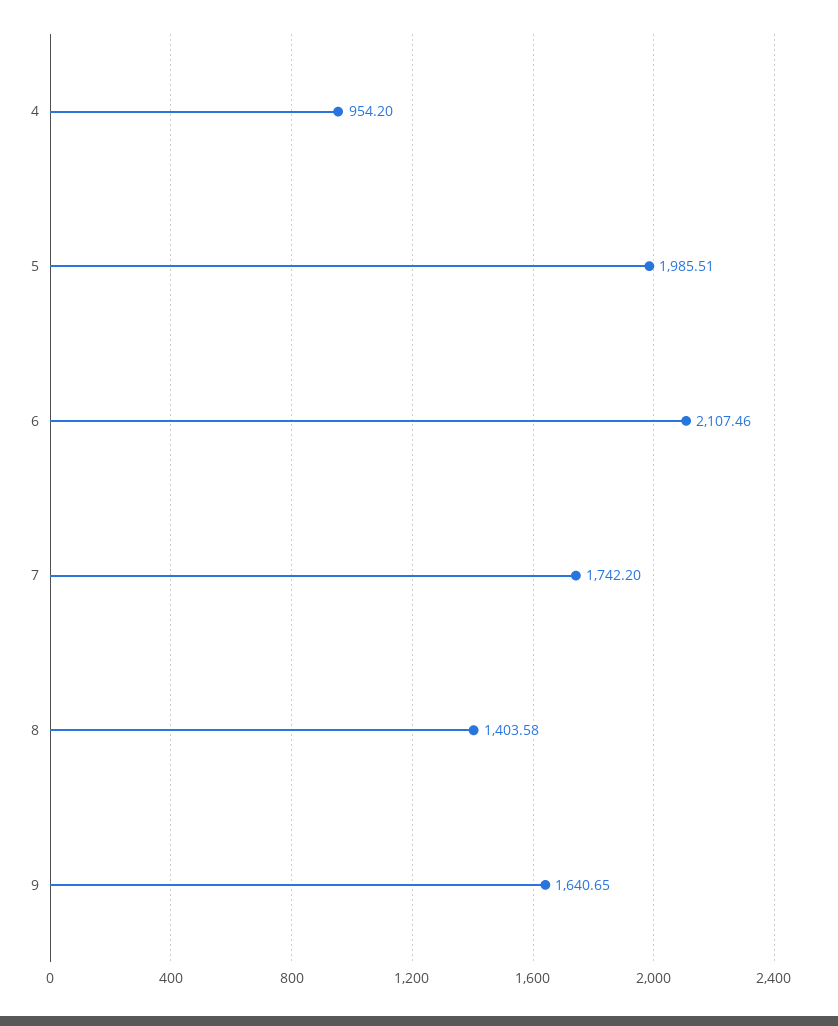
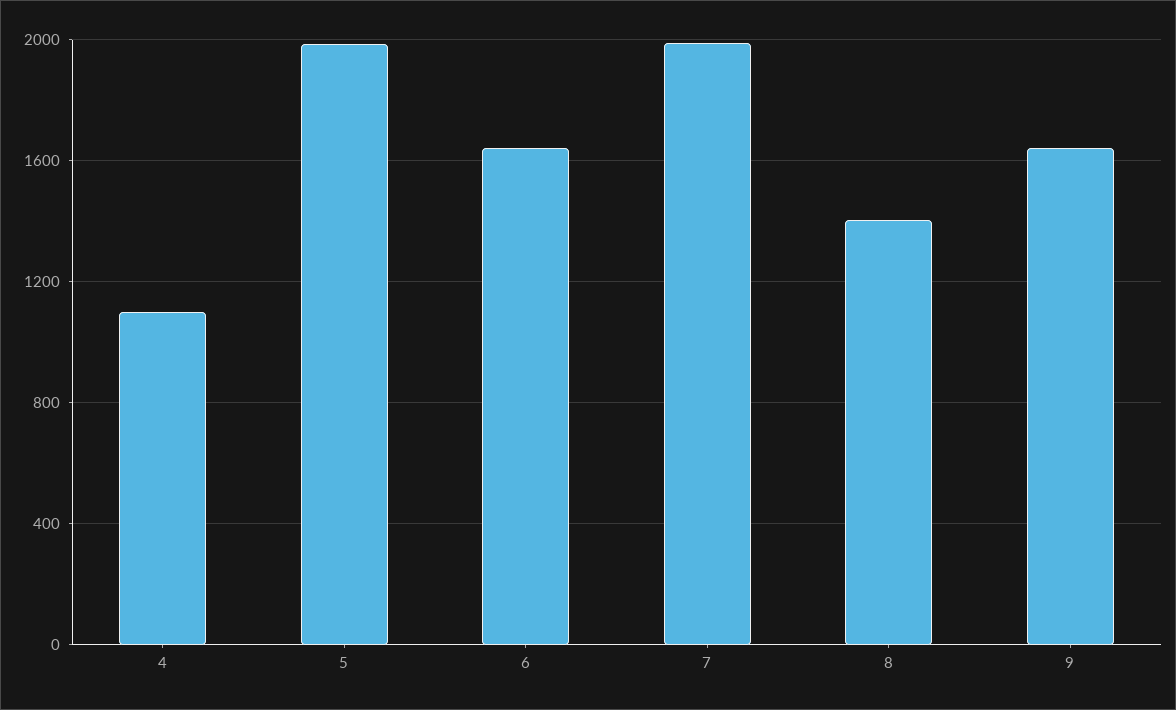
4: 954.2 -> 1100
6: 2107.46 -> 1650
7: 1742.2 -> 2000

